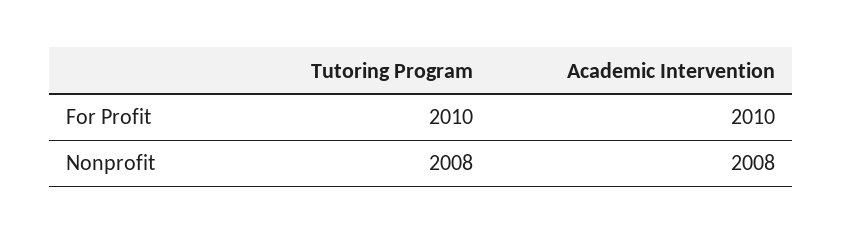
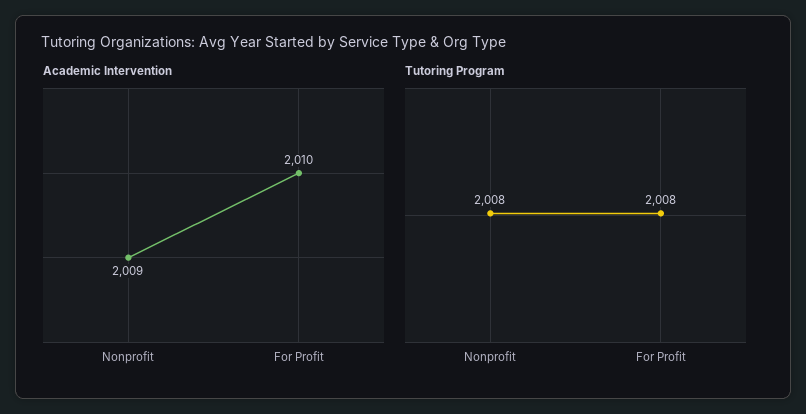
Tutoring Program, For Profit: 2010 -> 2008
Academic Intervention, Nonprofit: 2008 -> 2009

